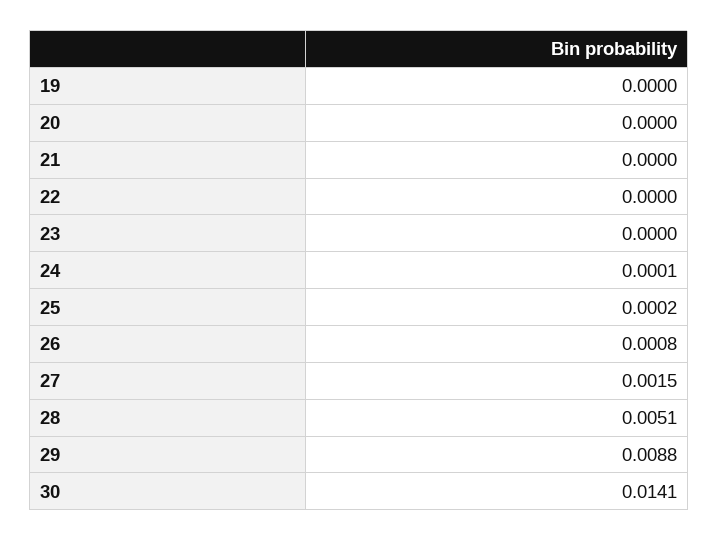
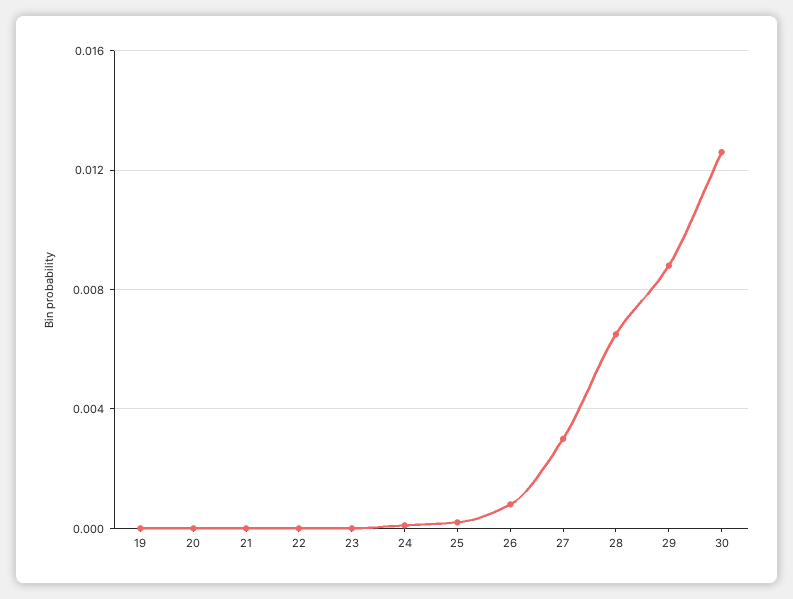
27: 0.0015 -> 0.003
28: 0.0051 -> 0.0065
30: 0.0141 -> 0.0125

